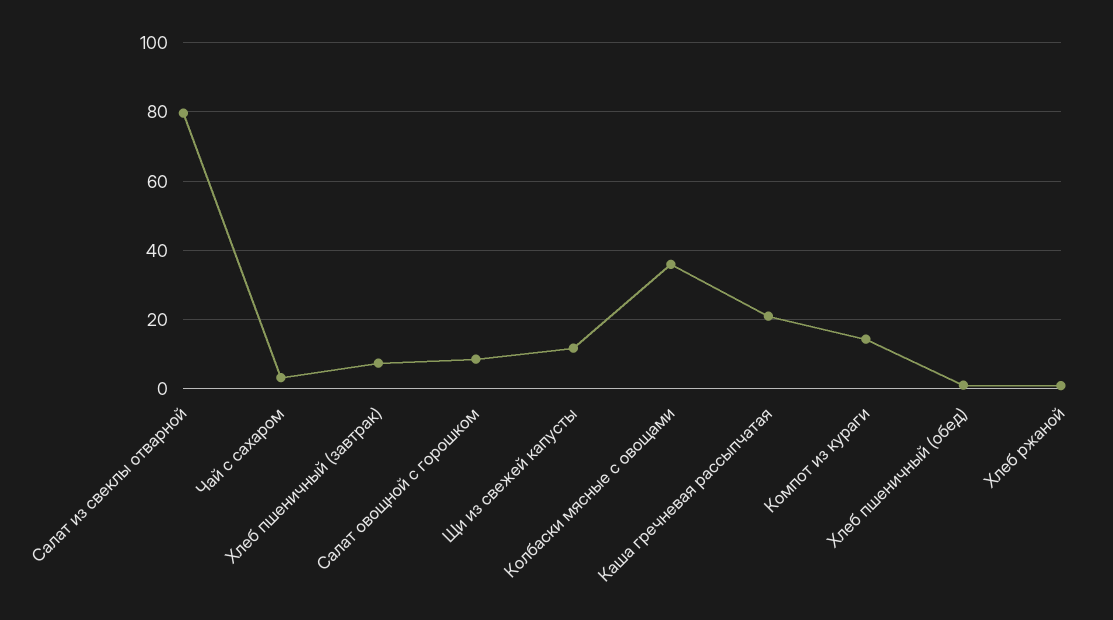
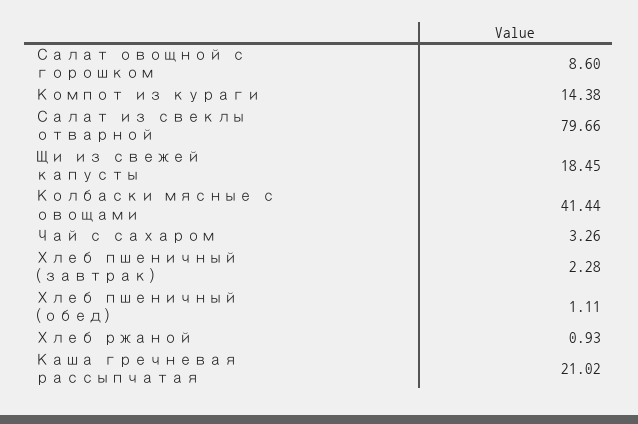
Хлеб пшеничный (завтрак): 8 -> 2.28
Щи из свежей капусты: 12 -> 18.45
Колбаски мясные с овощами: 36 -> 41.44

